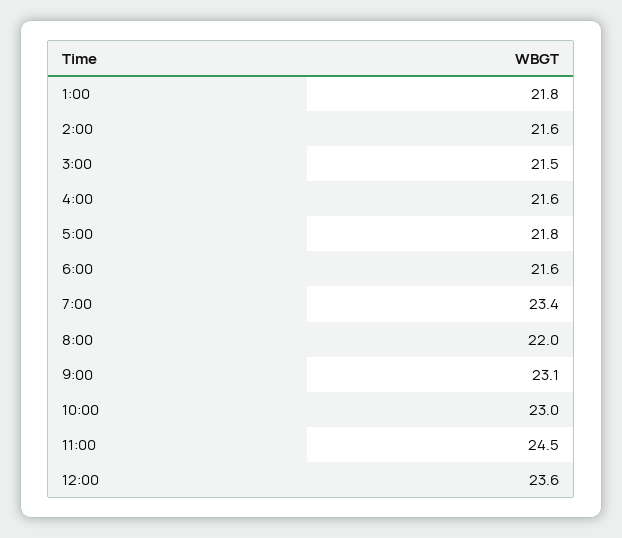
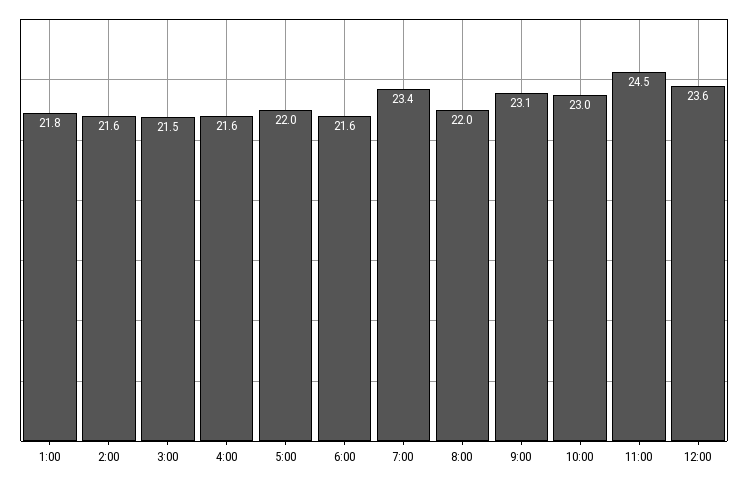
5:00: 21.8 -> 22

